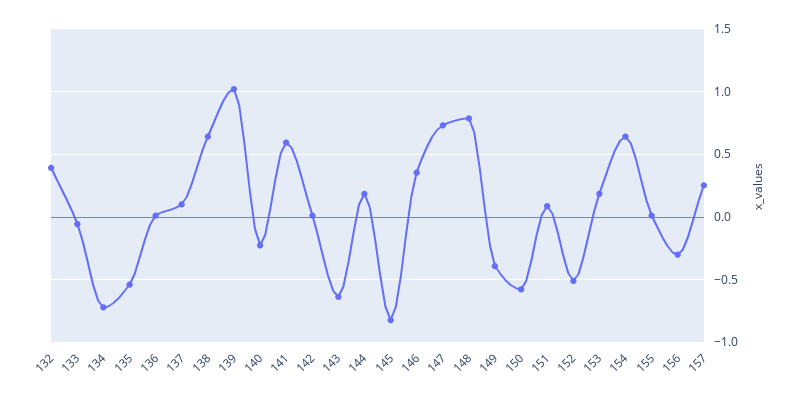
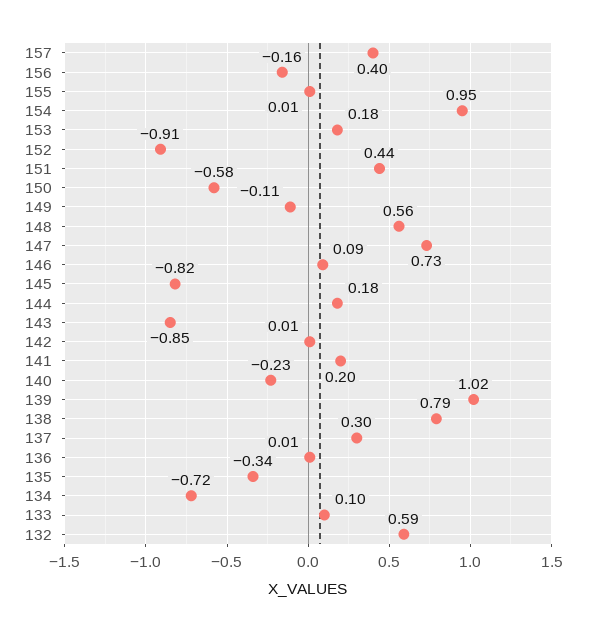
132: 0.4 -> 0.59
133: -0.05 -> 0.1
135: -0.55 -> -0.34
137: 0.1 -> 0.3
138: 0.65 -> 0.79
141: 0.6 -> 0.2
143: -0.65 -> -0.85
146: 0.35 -> 0.09
148: 0.8 -> 0.56
149: -0.4 -> -0.11
151: 0.1 -> 0.44
152: -0.5 -> -0.91
154: 0.65 -> 0.95
156: -0.3 -> -0.16
157: 0.25 -> 0.4

